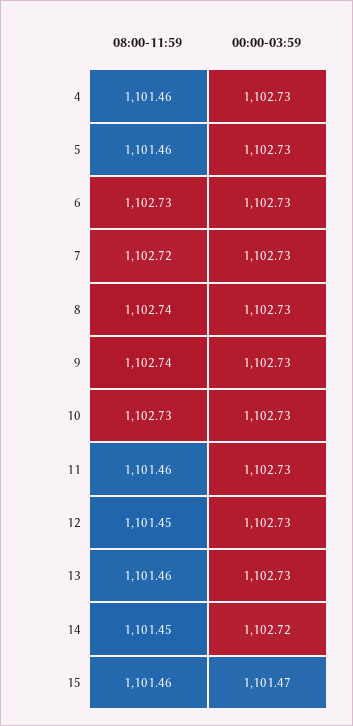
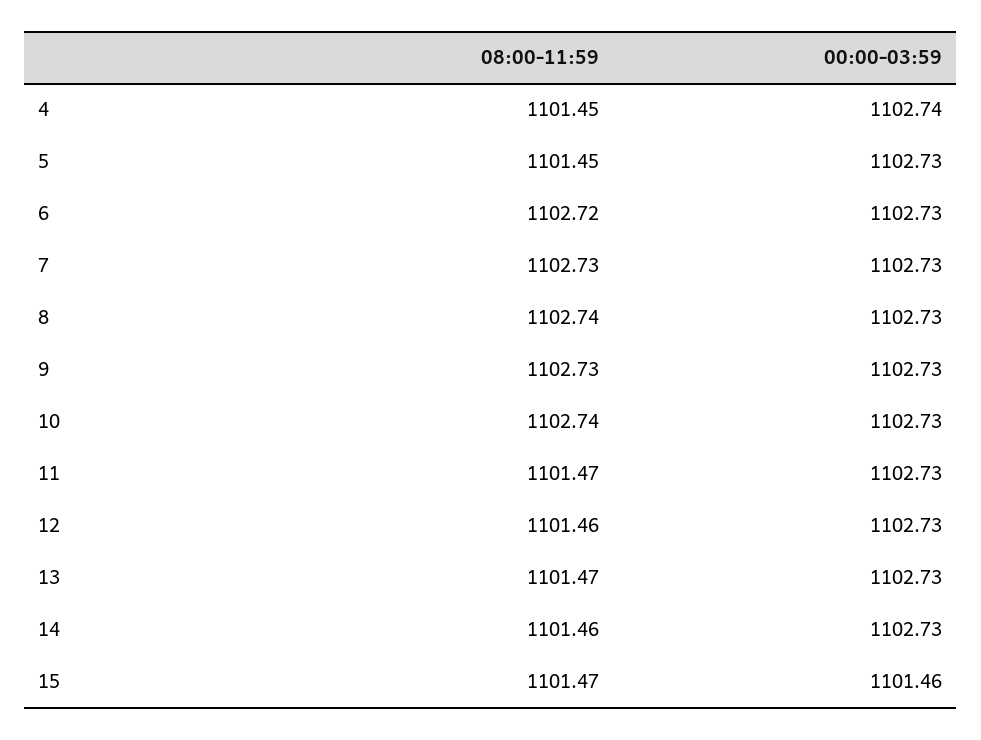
08:00-11:59, 4: 1101.46 -> 1101.45
00:00-03:59, 4: 1102.73 -> 1102.74
08:00-11:59, 5: 1101.46 -> 1101.45
08:00-11:59, 6: 1102.73 -> 1102.72
08:00-11:59, 7: 1102.72 -> 1102.73
08:00-11:59, 9: 1102.74 -> 1102.73
08:00-11:59, 10: 1102.73 -> 1102.74
08:00-11:59, 11: 1101.46 -> 1101.47
08:00-11:59, 12: 1101.45 -> 1101.46
08:00-11:59, 13: 1101.46 -> 1101.47
08:00-11:59, 14: 1101.45 -> 1101.46
00:00-03:59, 14: 1102.72 -> 1102.73
08:00-11:59, 15: 1101.46 -> 1101.47
00:00-03:59, 15: 1101.47 -> 1101.46

